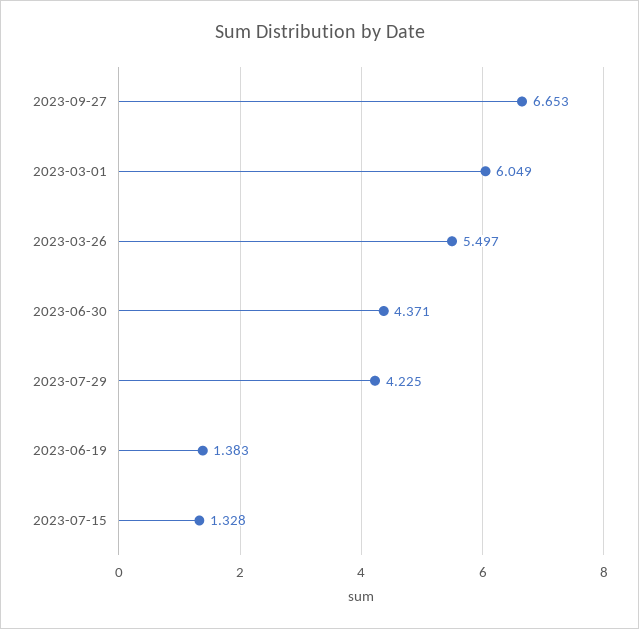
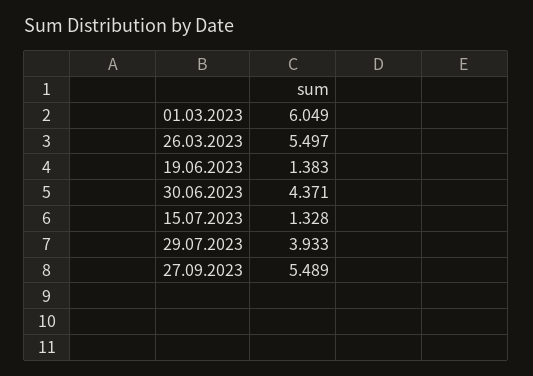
2023-09-27: 6.653 -> 5.489
2023-07-29: 4.225 -> 3.933

